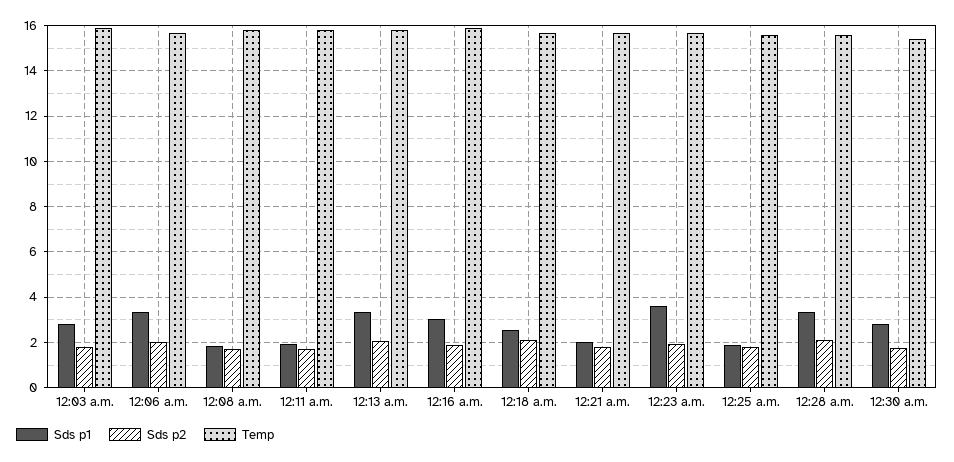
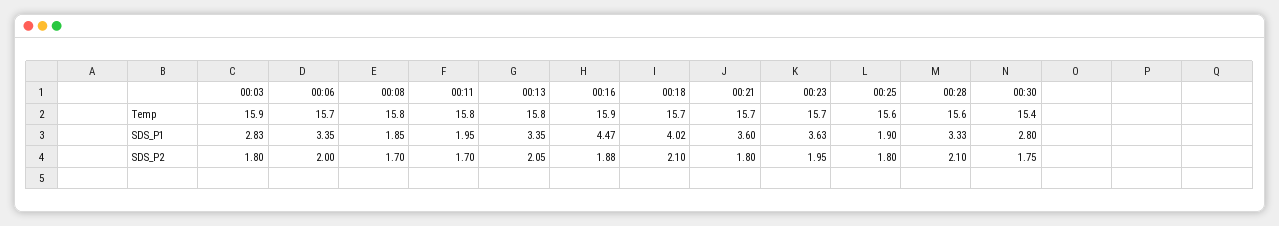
Sds p1, 12:16 a.m.: 3 -> 4.47
Sds p1, 12:18 a.m.: 2.5 -> 4.02
Sds p1, 12:21 a.m.: 2 -> 3.6

